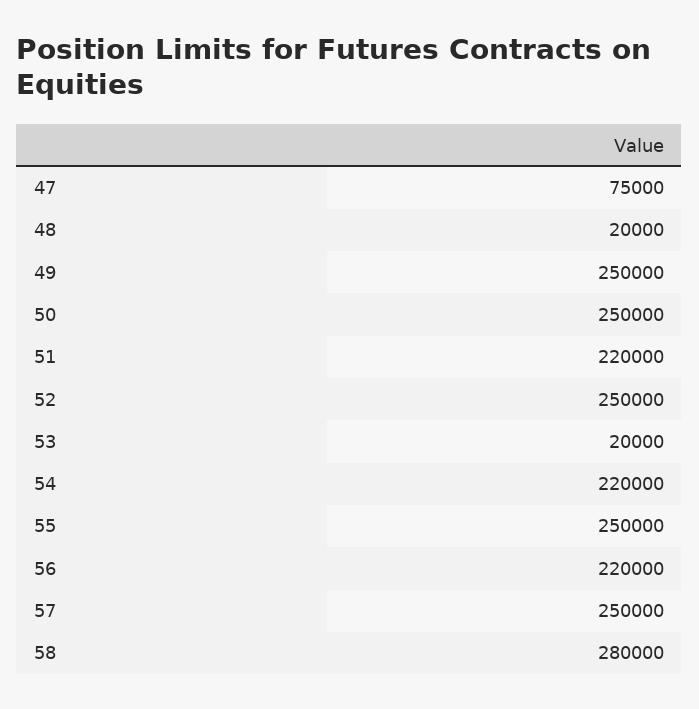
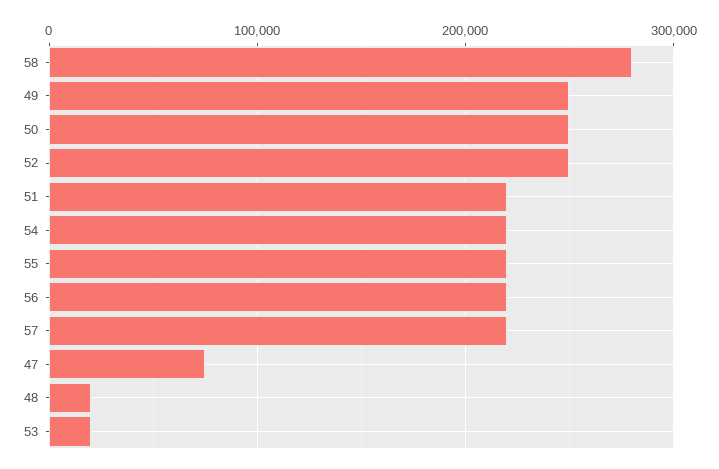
55: 250000 -> 220000
57: 250000 -> 220000

